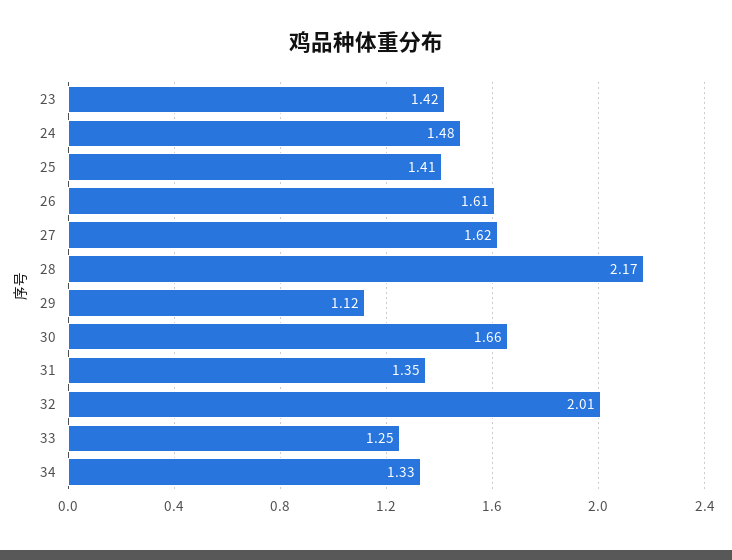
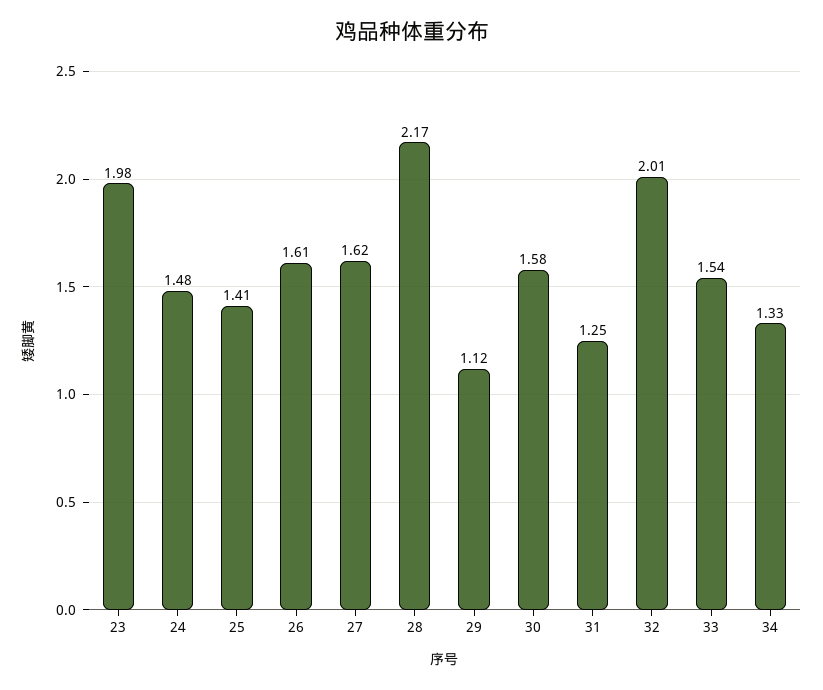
23: 1.42 -> 1.98
30: 1.66 -> 1.58
31: 1.35 -> 1.25
33: 1.25 -> 1.54

